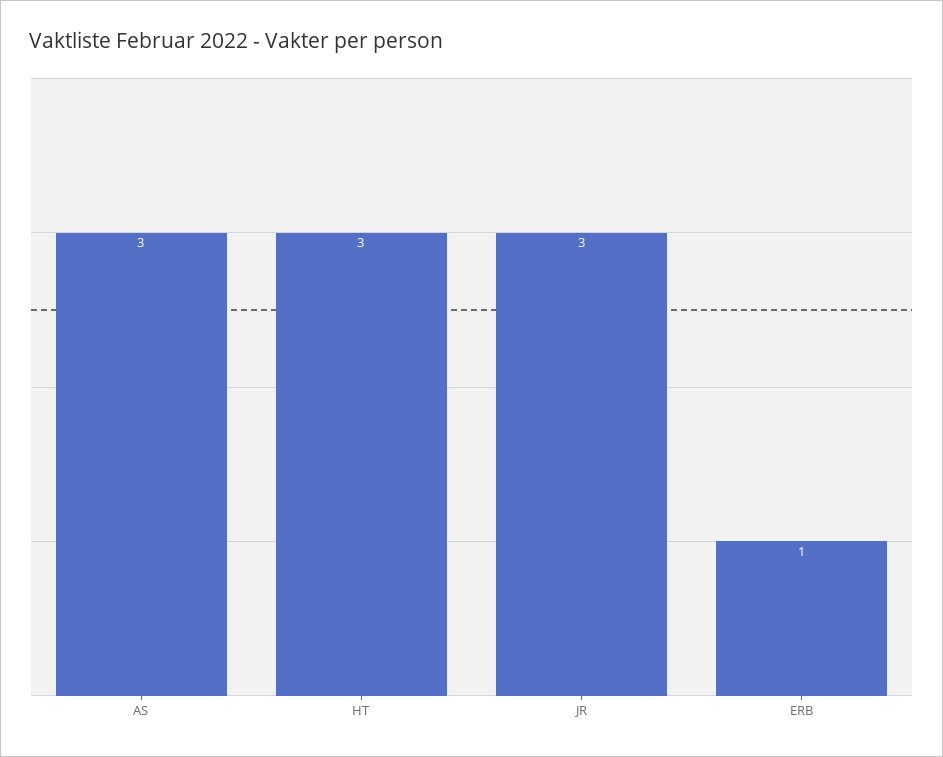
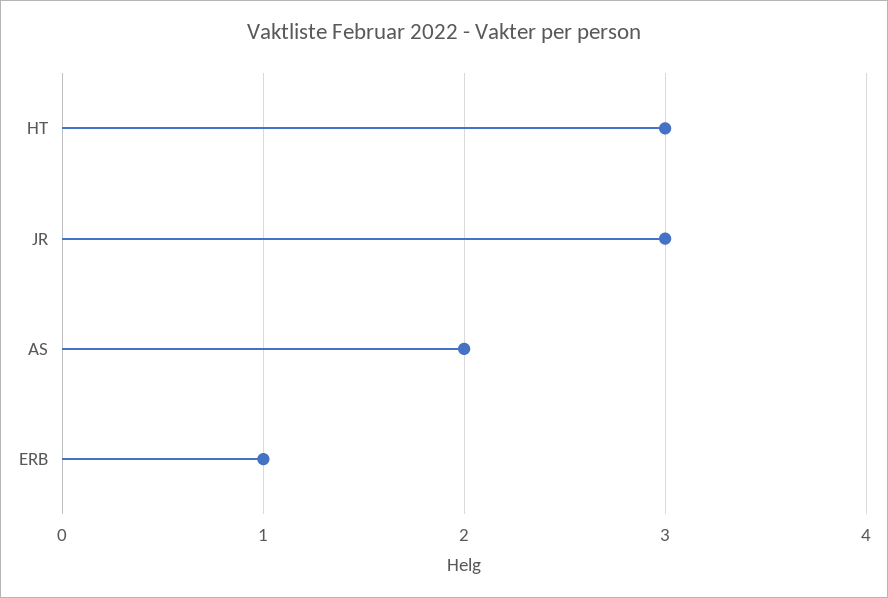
AS: 3 -> 2

